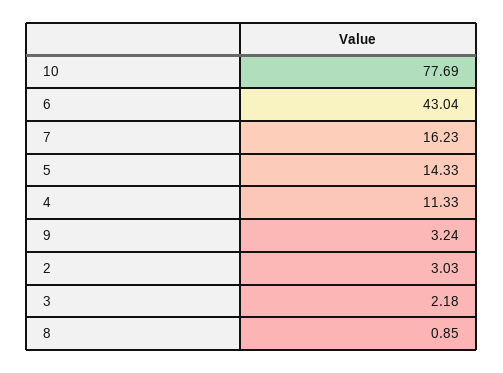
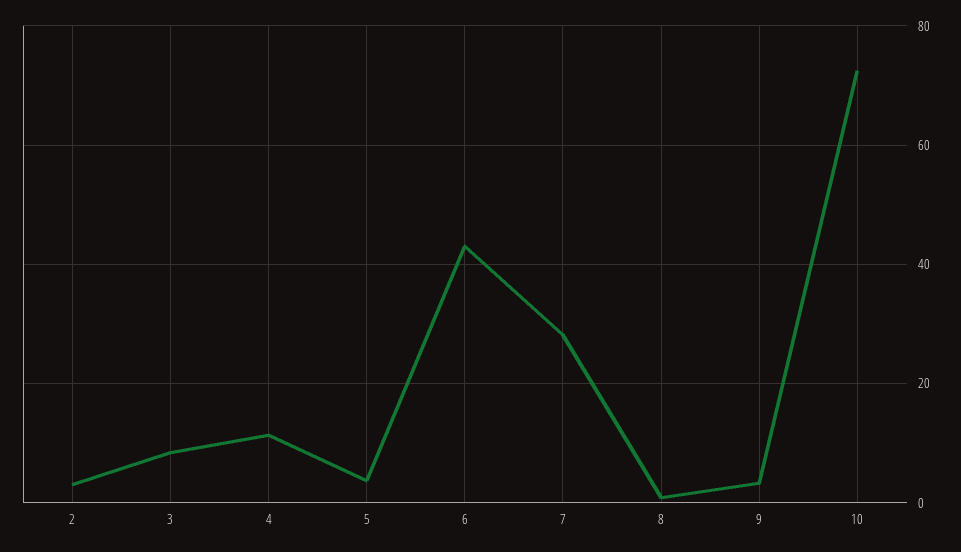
10: 77.69 -> 72
7: 16.23 -> 28
5: 14.33 -> 4
3: 2.18 -> 8

